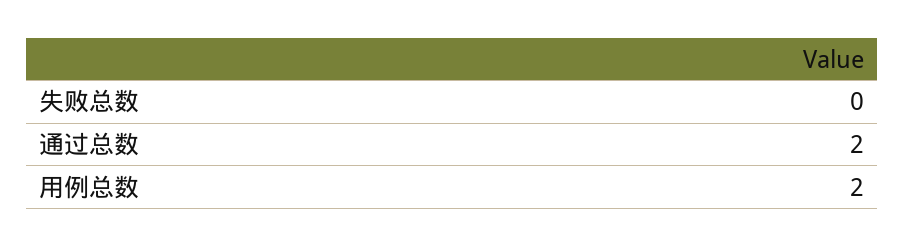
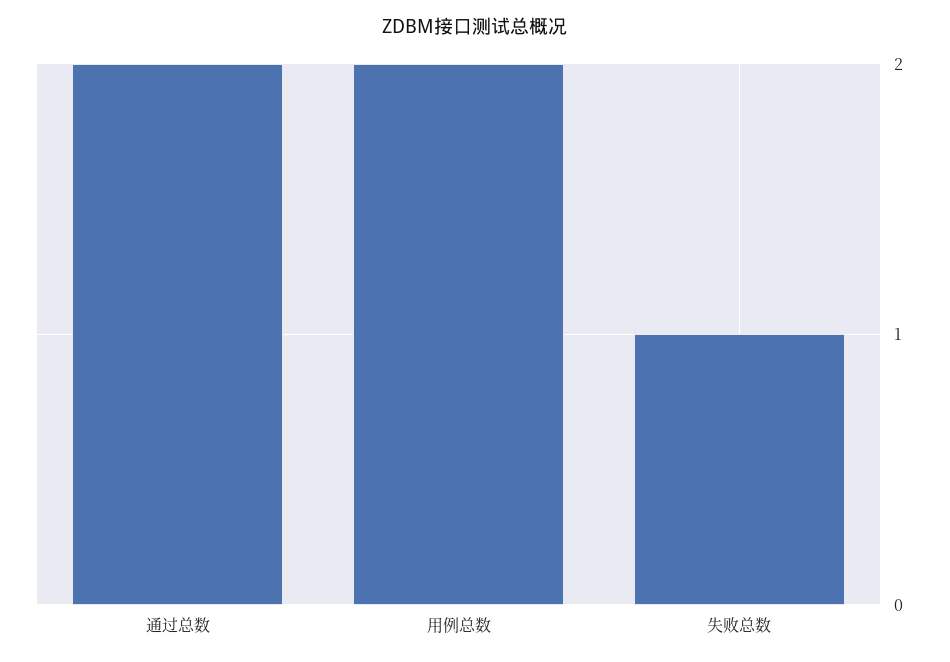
失败总数: 0 -> 1

